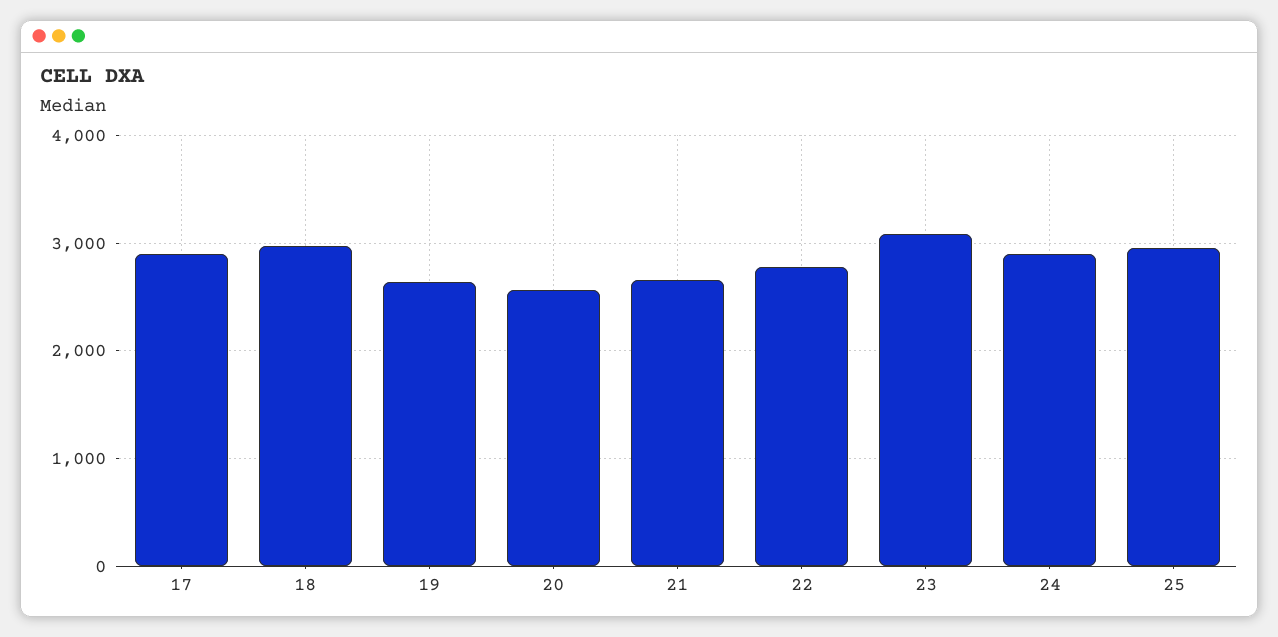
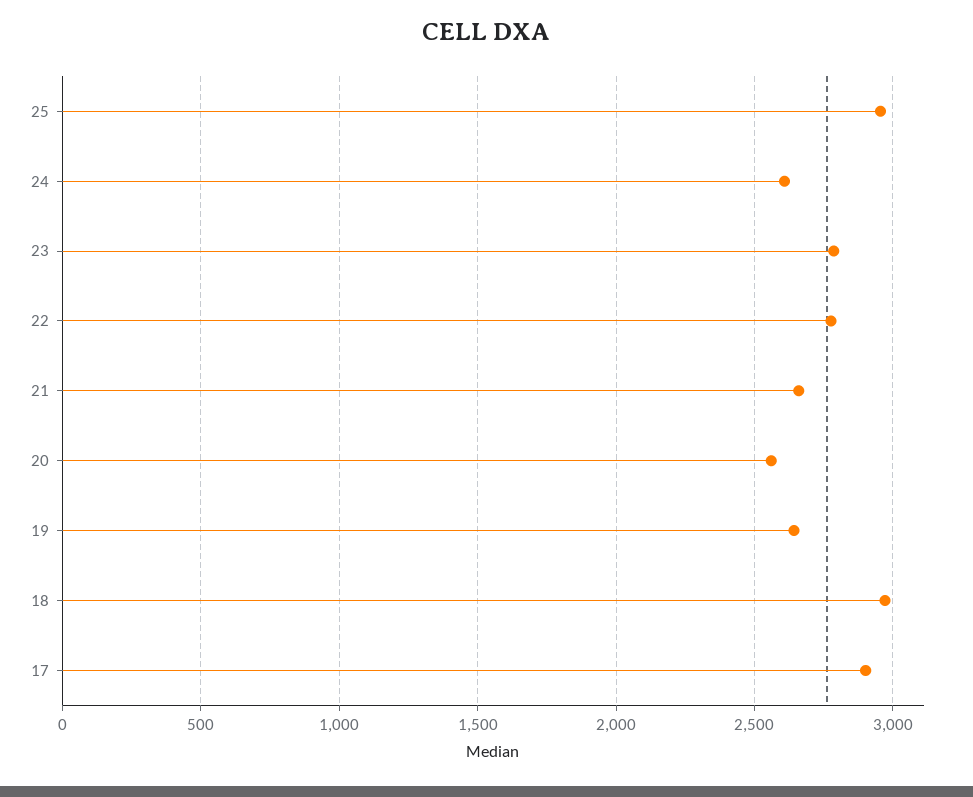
23: 3100 -> 2800
24: 2900 -> 2600

